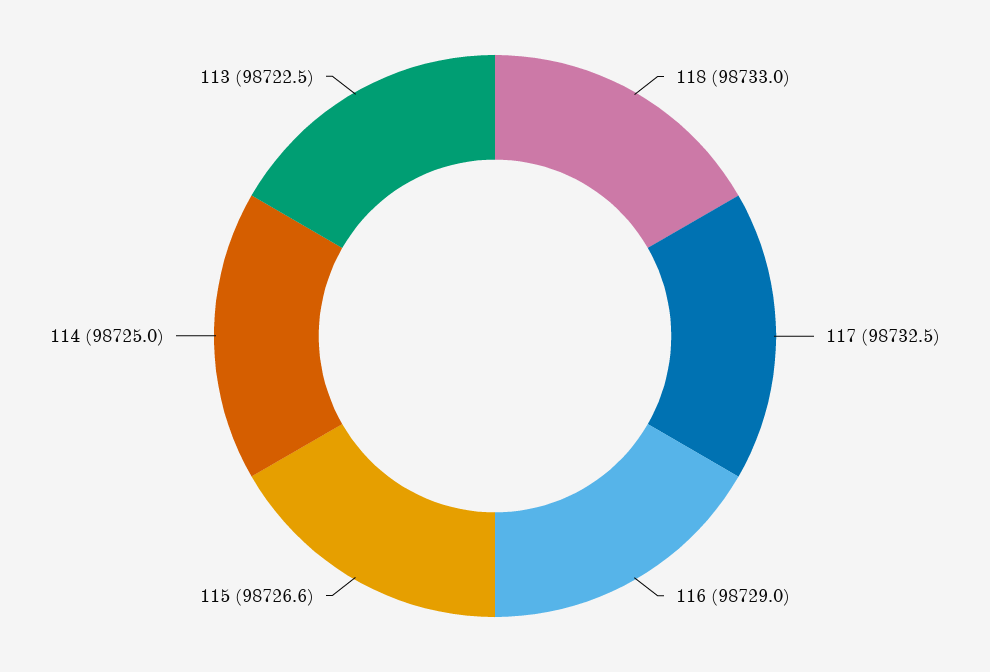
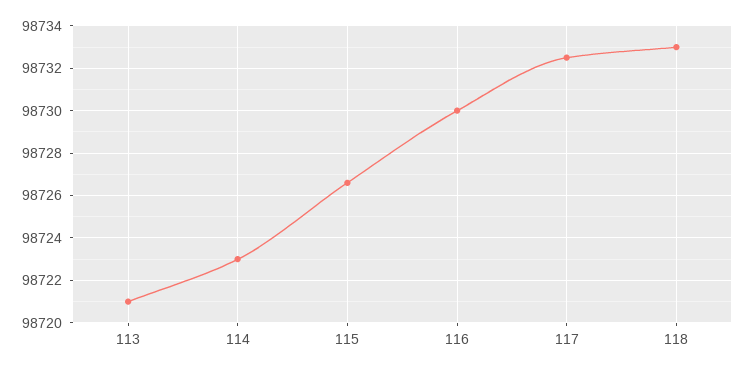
116: 98729 -> 98730
114: 98725 -> 98723
113: 98722.5 -> 98721

